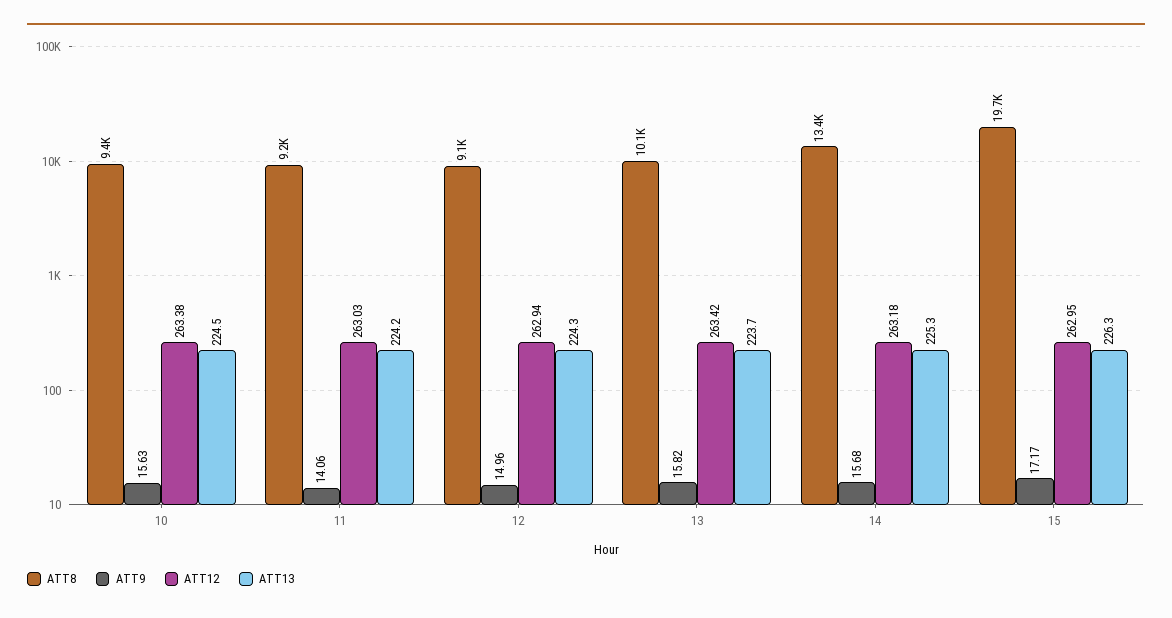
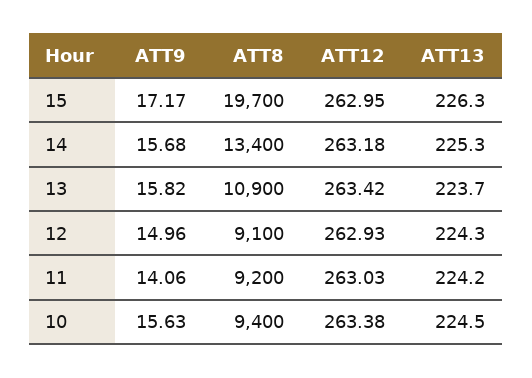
ATT12, 12: 262.94 -> 262.93
ATT8, 13: 10100 -> 10900

